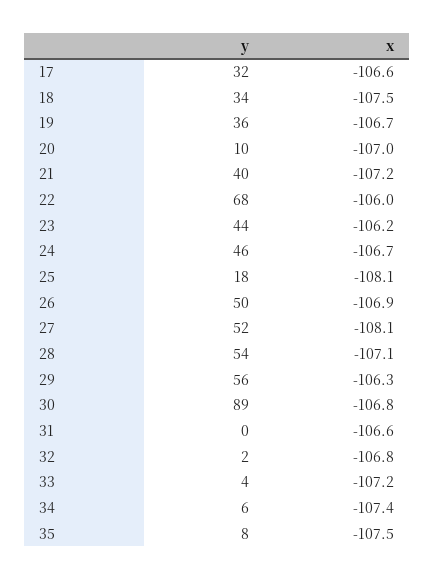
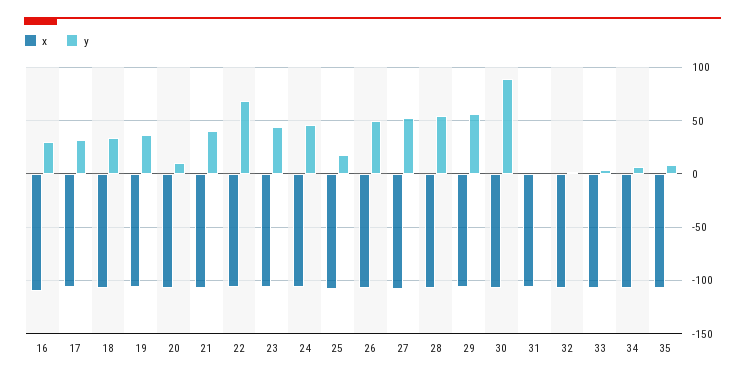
x, 16: none -> -110
y, 16: none -> 30

